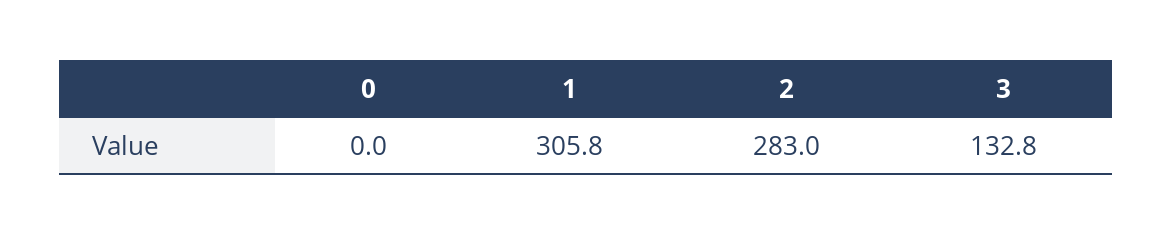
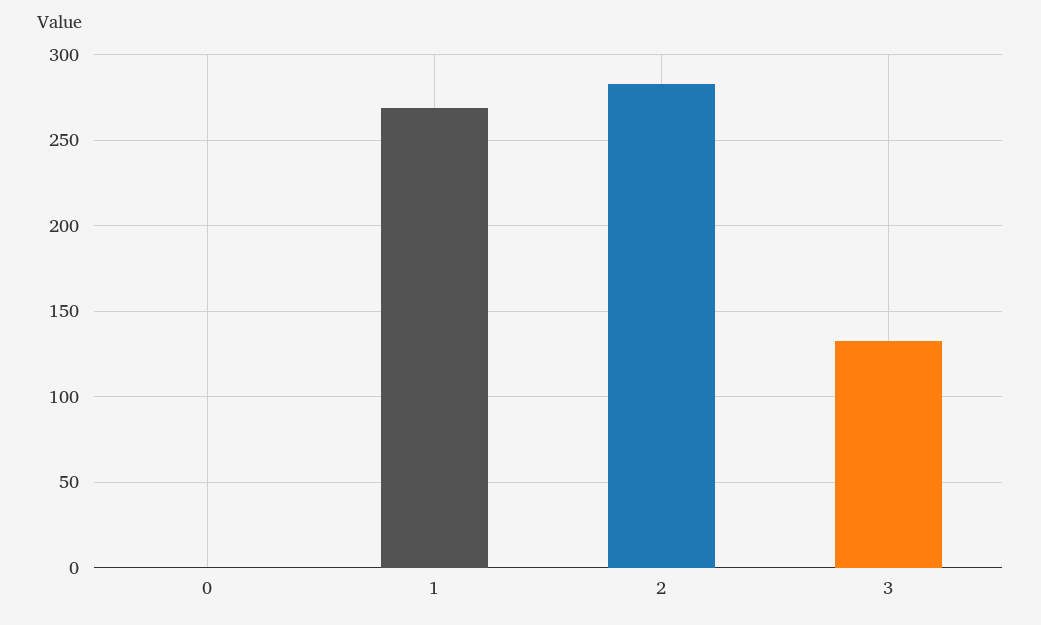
1: 305.8 -> 270

